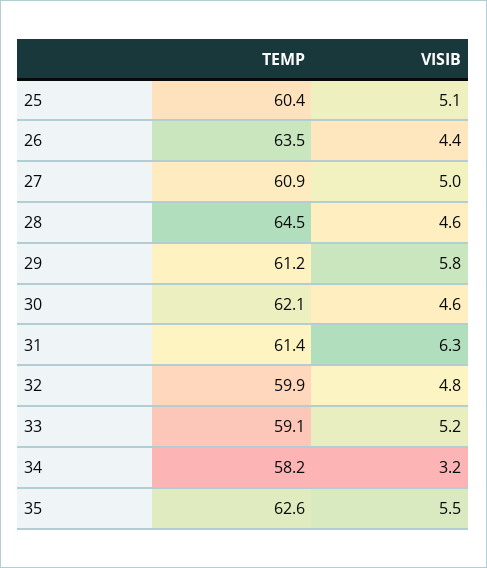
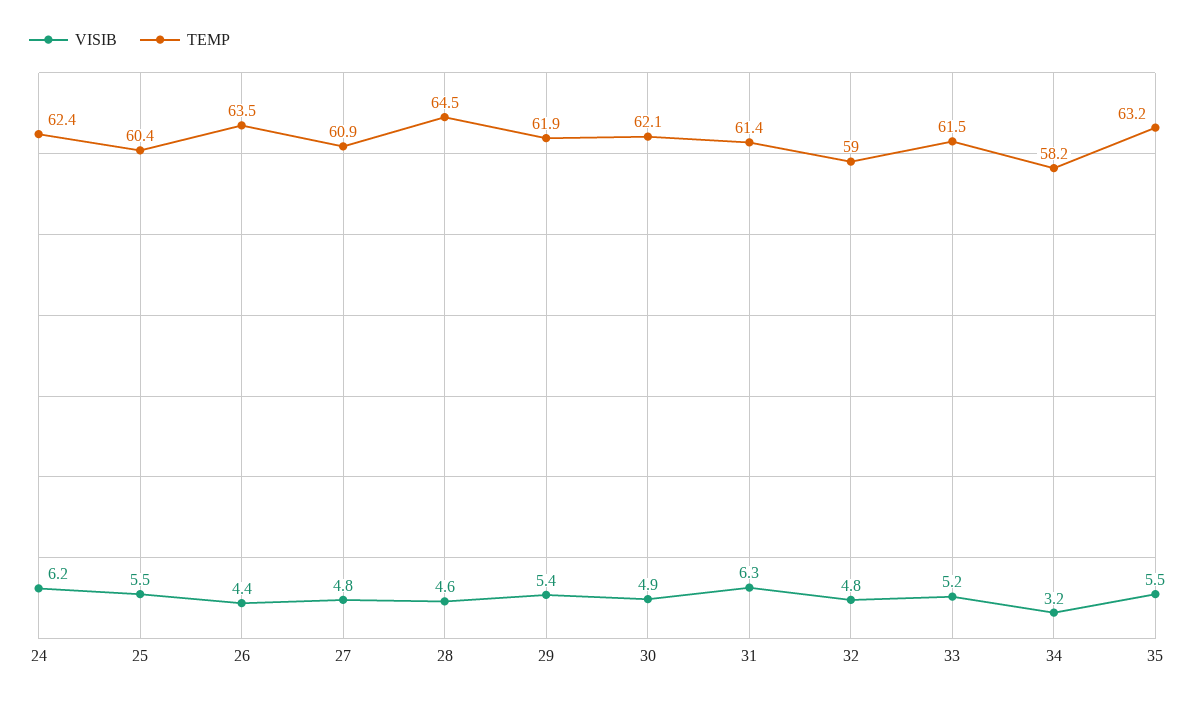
VISIB, 25: 5.1 -> 5.5
VISIB, 27: 5 -> 4.8
TEMP, 29: 61.2 -> 61.9
VISIB, 29: 5.8 -> 5.4
VISIB, 30: 4.6 -> 4.9
TEMP, 32: 59.9 -> 59
TEMP, 33: 59.1 -> 61.5
TEMP, 35: 62.6 -> 63.2
VISIB, 24: none -> 6.2
TEMP, 24: none -> 62.4

